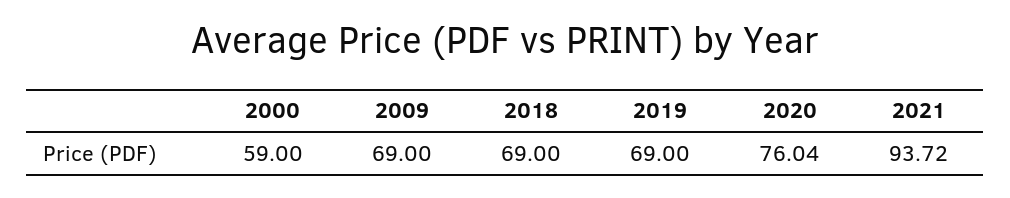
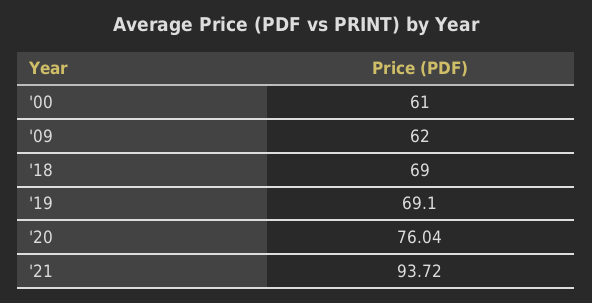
2000: 59 -> 61
2009: 69 -> 62
2019: 69 -> 69.1

